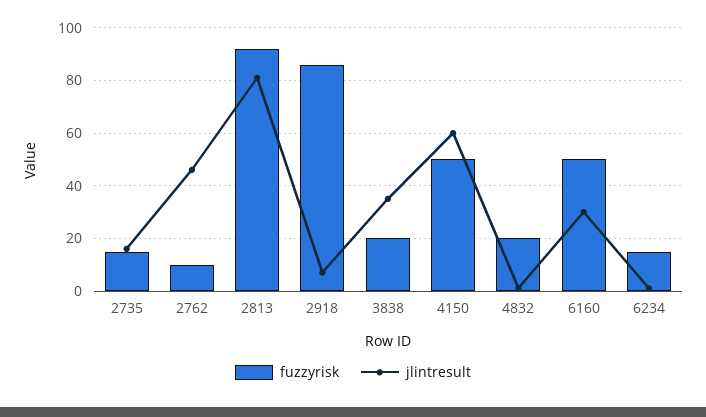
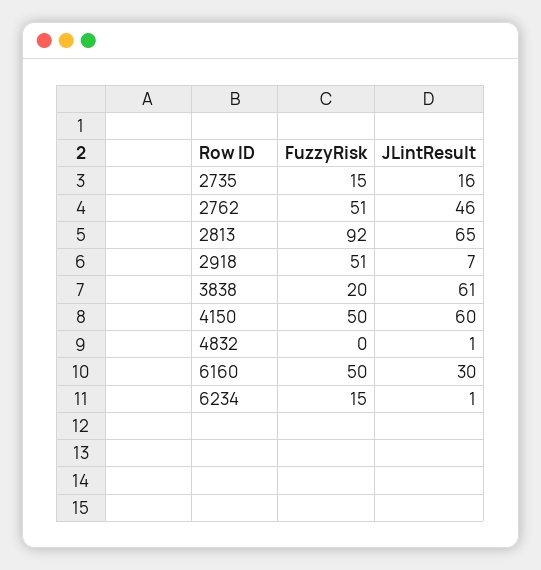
fuzzyrisk, 2762: 10 -> 51
jlintresult, 2813: 80 -> 65
fuzzyrisk, 2918: 85 -> 51
jlintresult, 3838: 35 -> 61
fuzzyrisk, 4832: 20 -> 0

